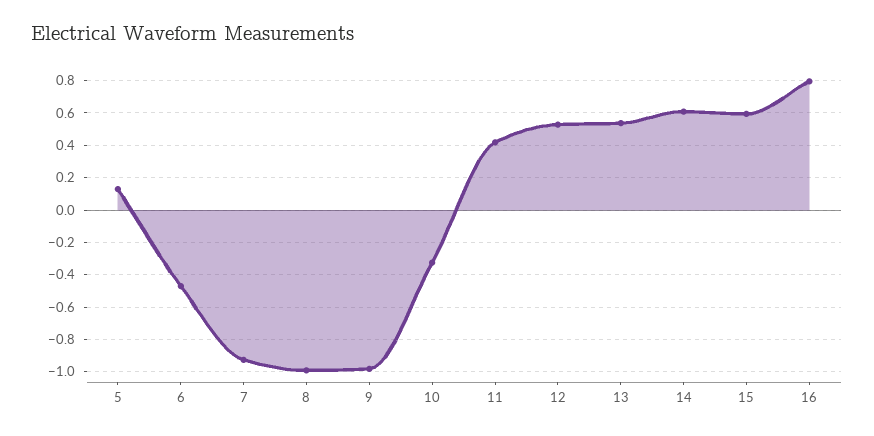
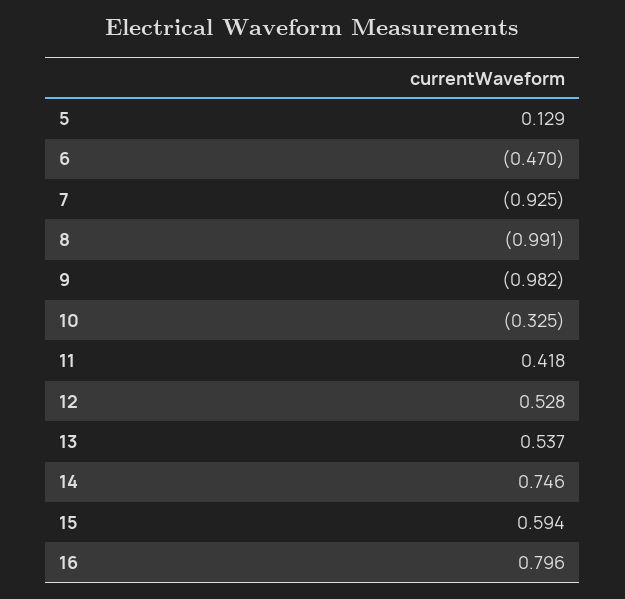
14: 0.6 -> 0.746

